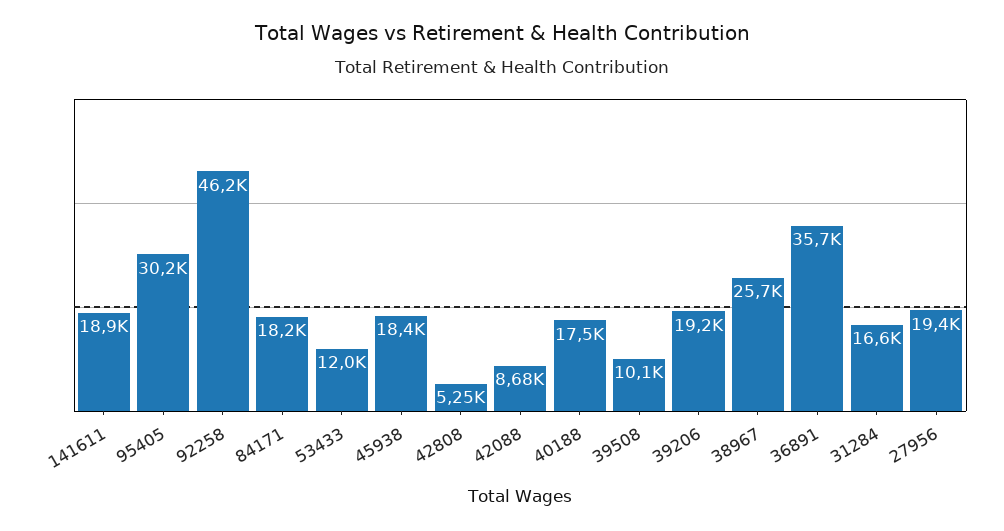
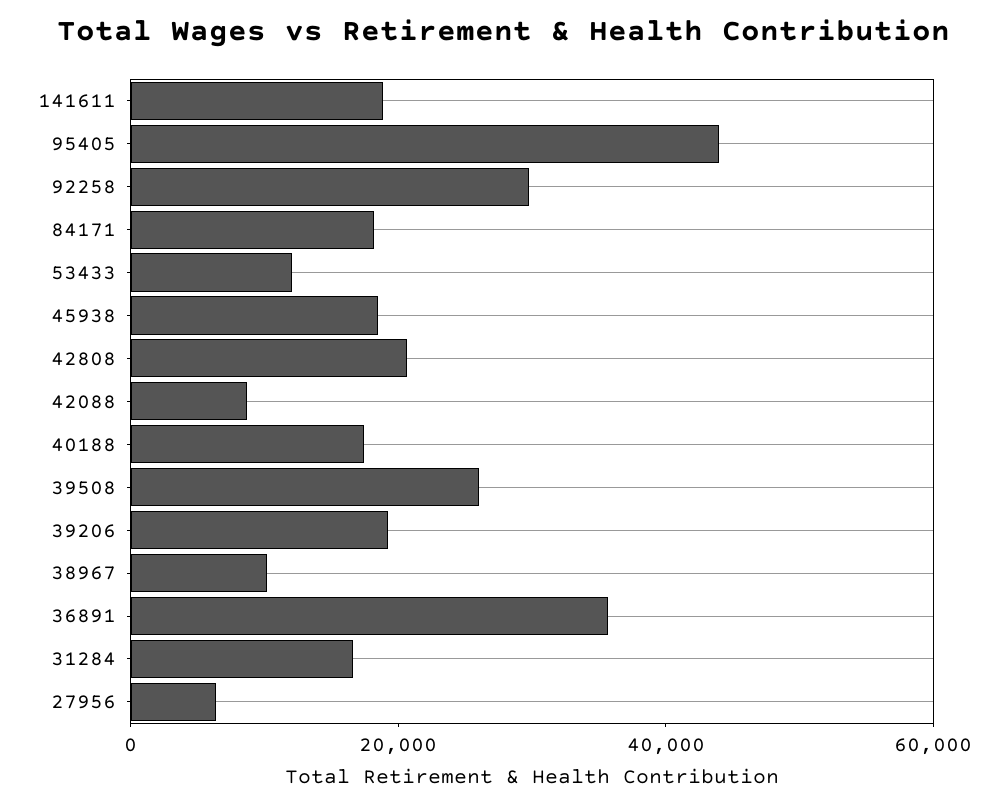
95405: 30200 -> 45000
92258: 46200 -> 30000
42808: 5250 -> 20000
39508: 10100 -> 25000
38967: 25700 -> 10000
27956: 19400 -> 5000

